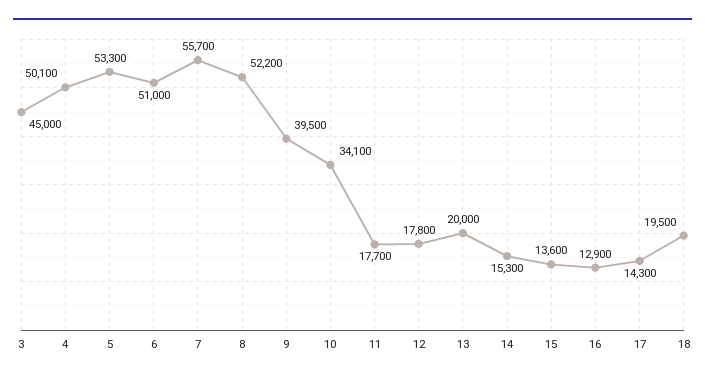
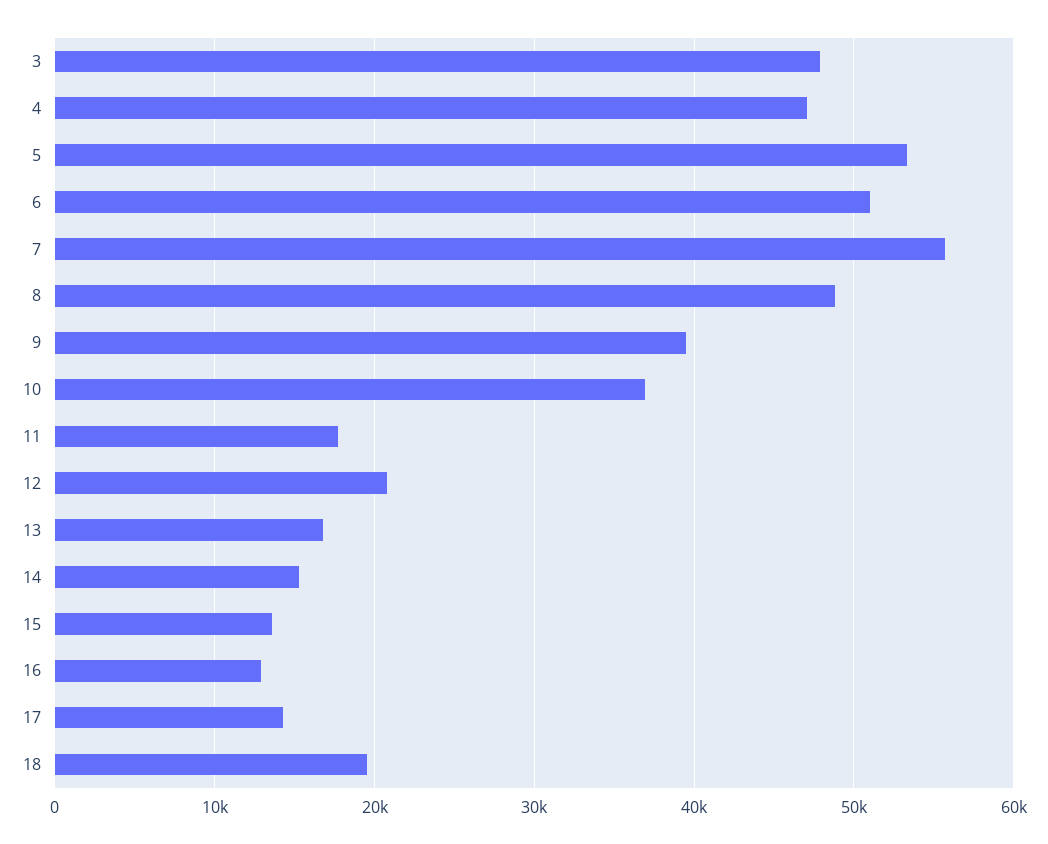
3: 45000 -> 48000
4: 50100 -> 47000
8: 52200 -> 49000
10: 34100 -> 37000
12: 17800 -> 21000
13: 20000 -> 17000

